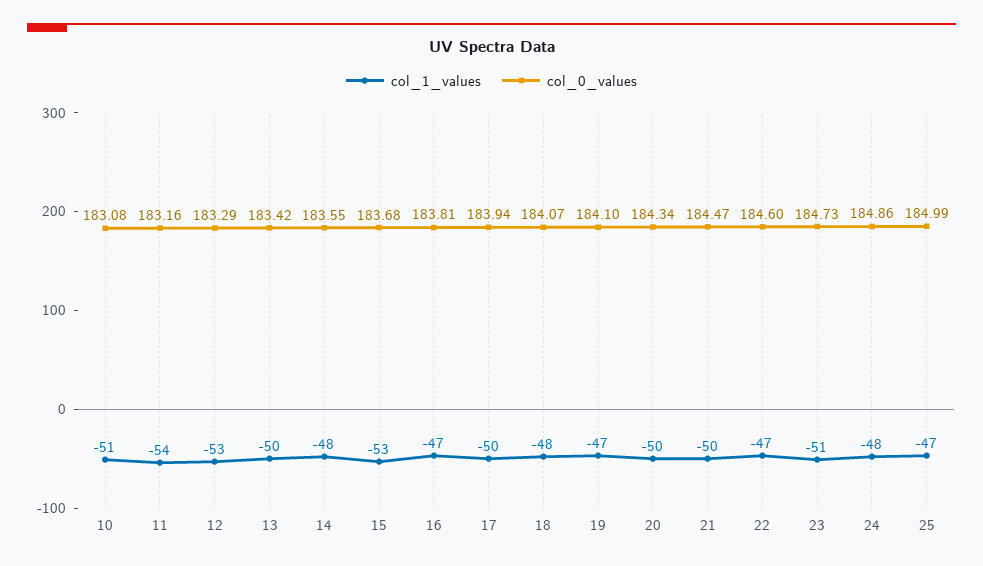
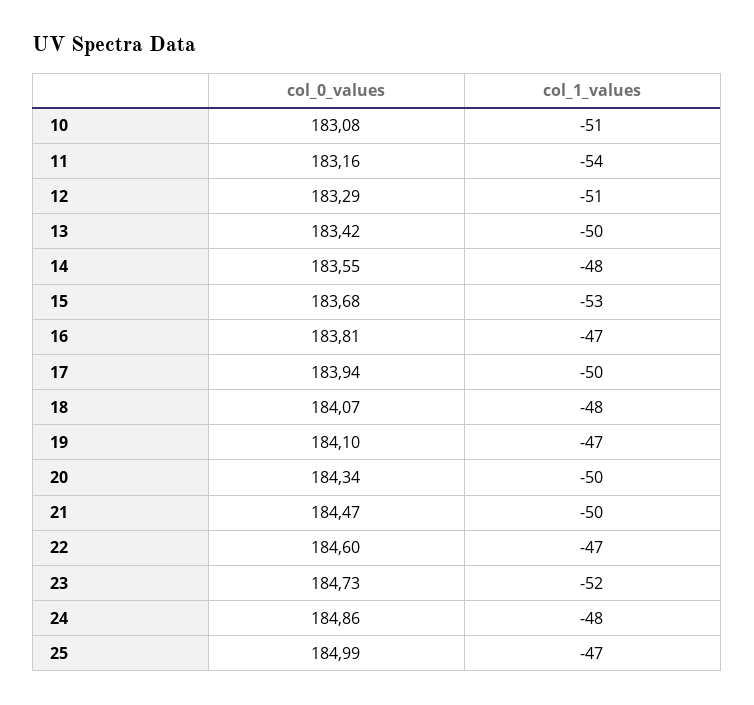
col_1_values, 12: -53 -> -51
col_1_values, 23: -51 -> -52

